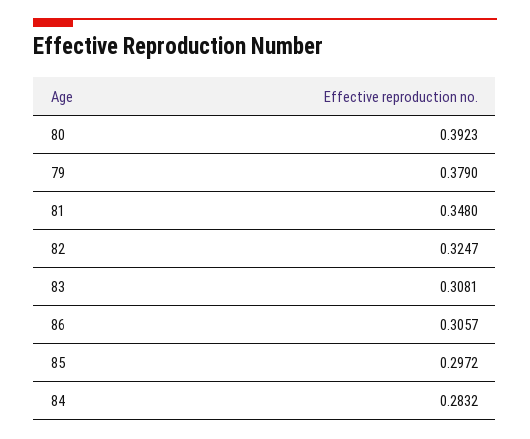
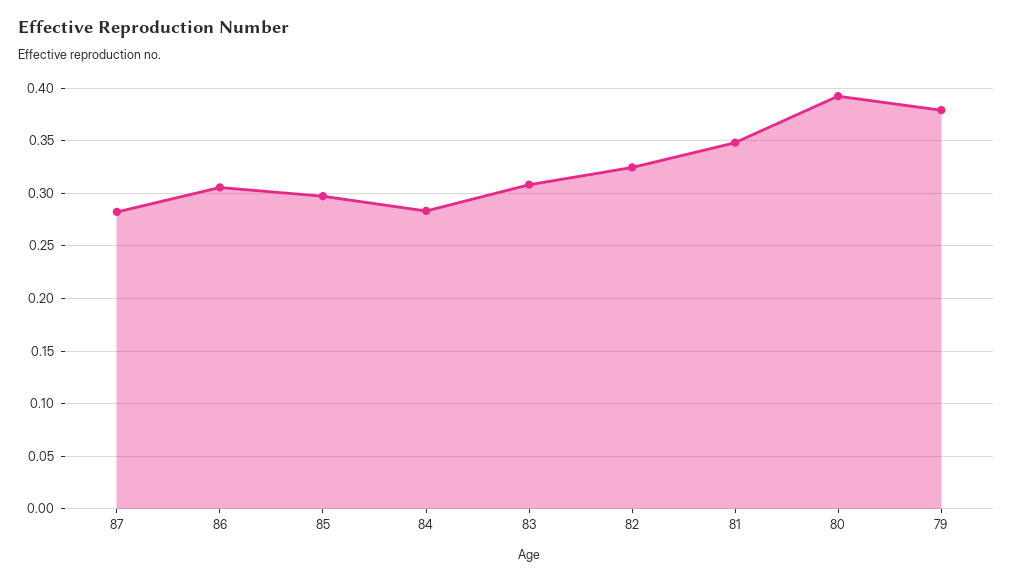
87: none -> 0.28

